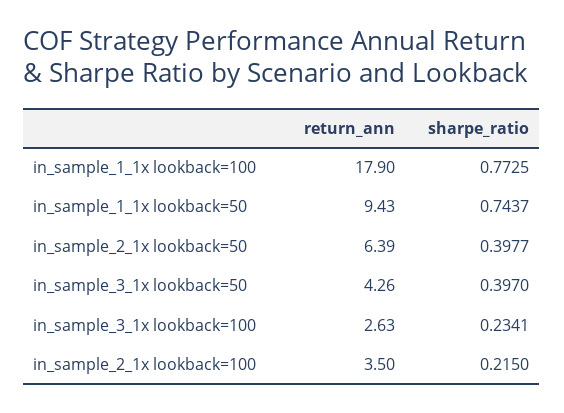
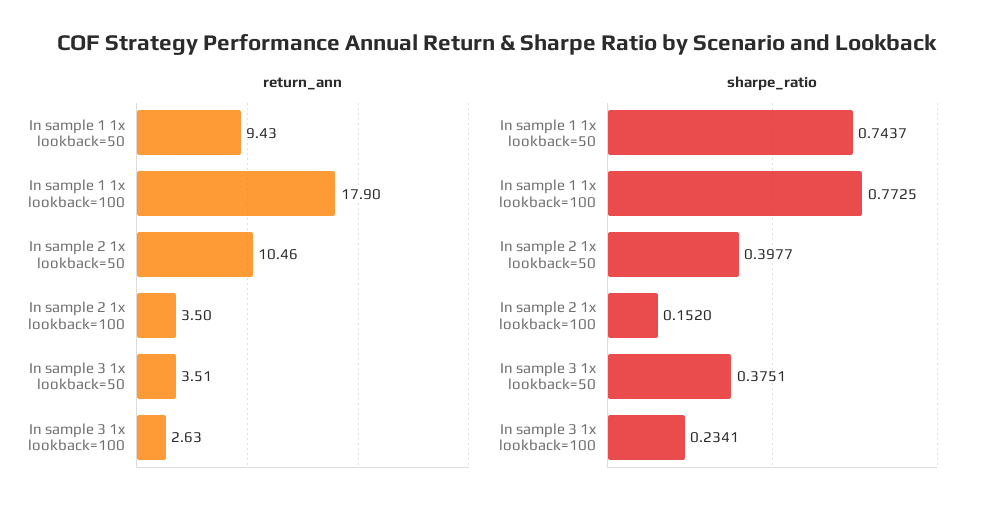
return_ann, in_sample_2_1x lookback=50: 6.39 -> 10.46
return_ann, in_sample_3_1x lookback=50: 4.26 -> 3.51
sharpe_ratio, in_sample_3_1x lookback=50: 0.397 -> 0.3751
sharpe_ratio, in_sample_2_1x lookback=100: 0.215 -> 0.152

